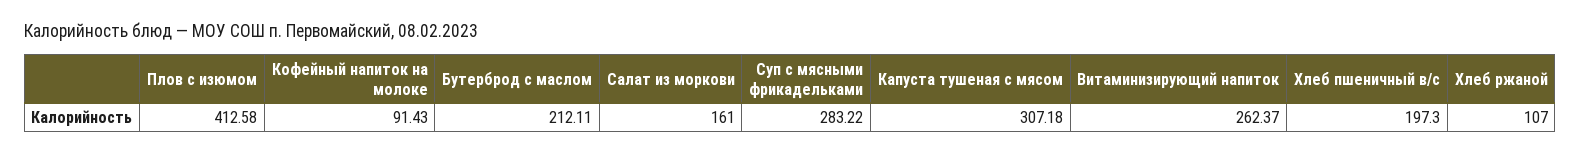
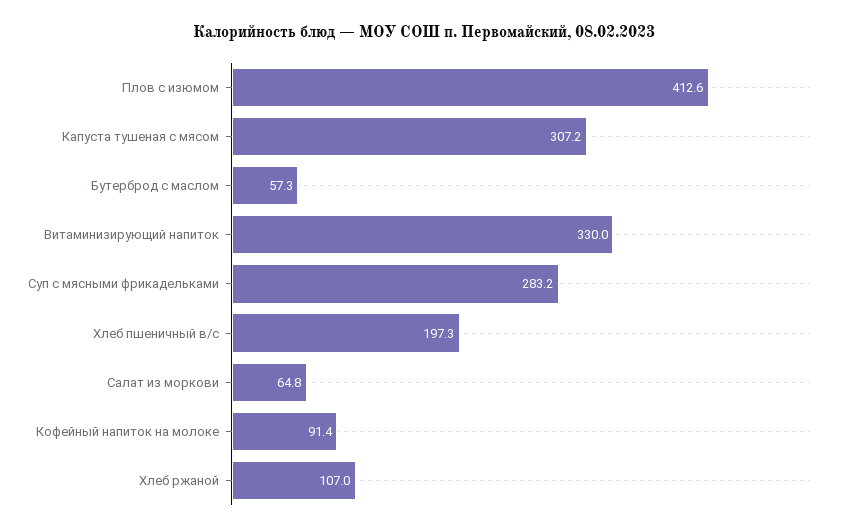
Бутерброд с маслом: 212.11 -> 57.3
Салат из моркови: 161 -> 64.8
Витаминизирующий напиток: 262.37 -> 330

